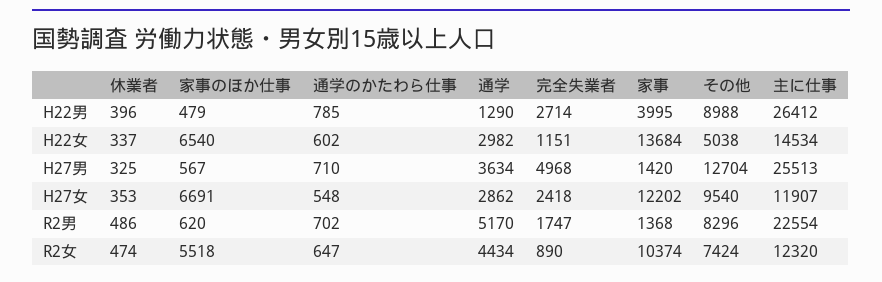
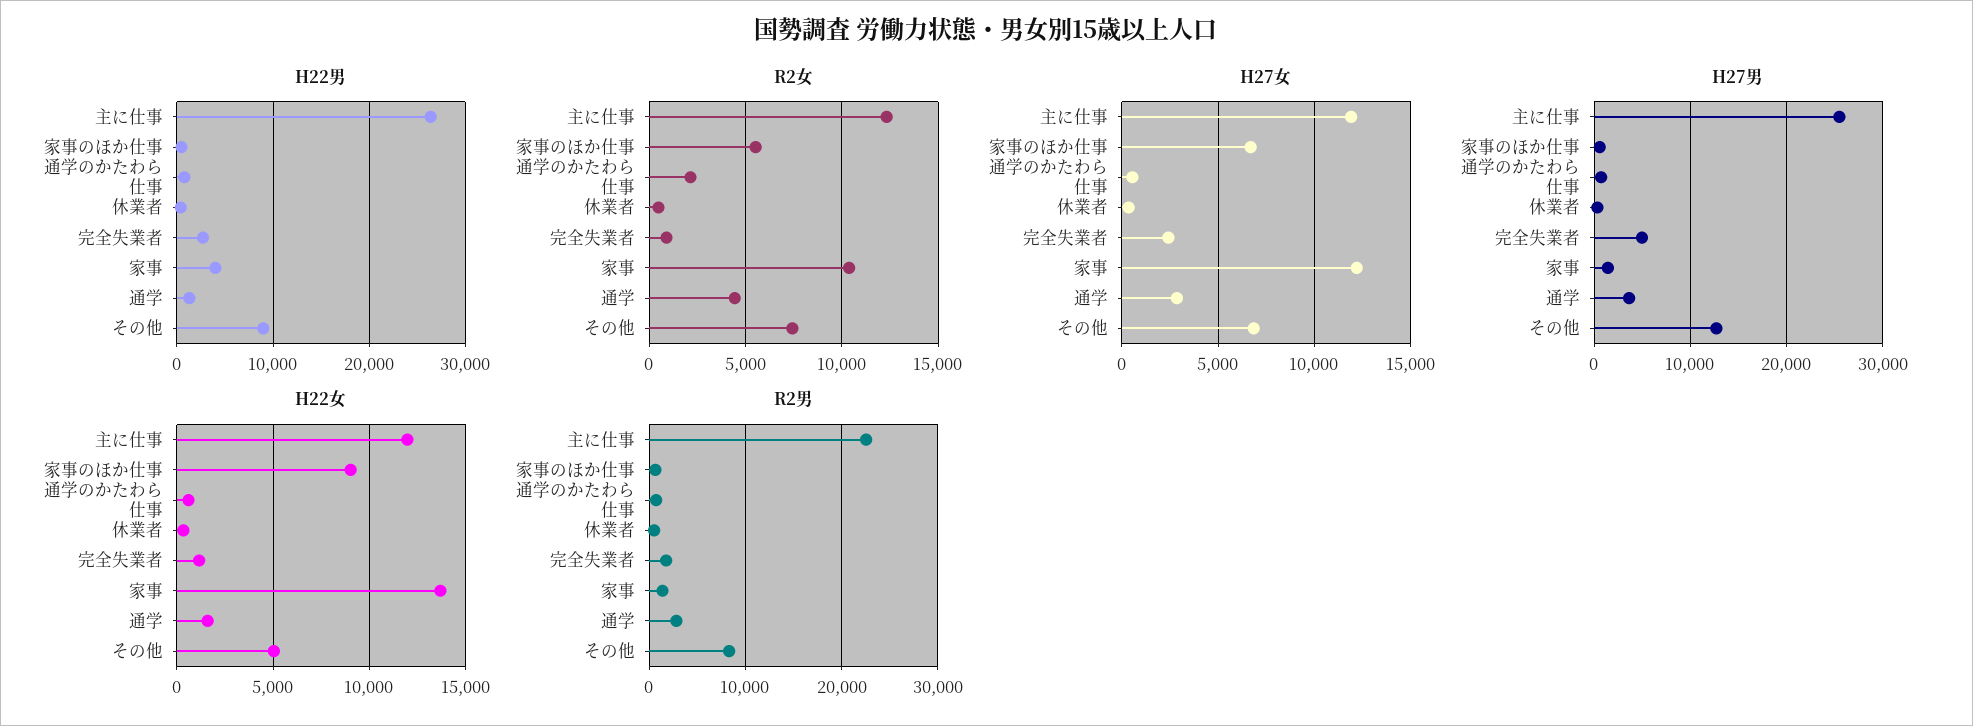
H22女, 家事のほか仕事: 6540 -> 9000
H22女, 通学: 2982 -> 1500
H22女, 主に仕事: 14534 -> 12000
H27女, その他: 9540 -> 7000
R2男, 通学: 5170 -> 3000
R2女, 通学のかたわら仕事: 647 -> 2000

